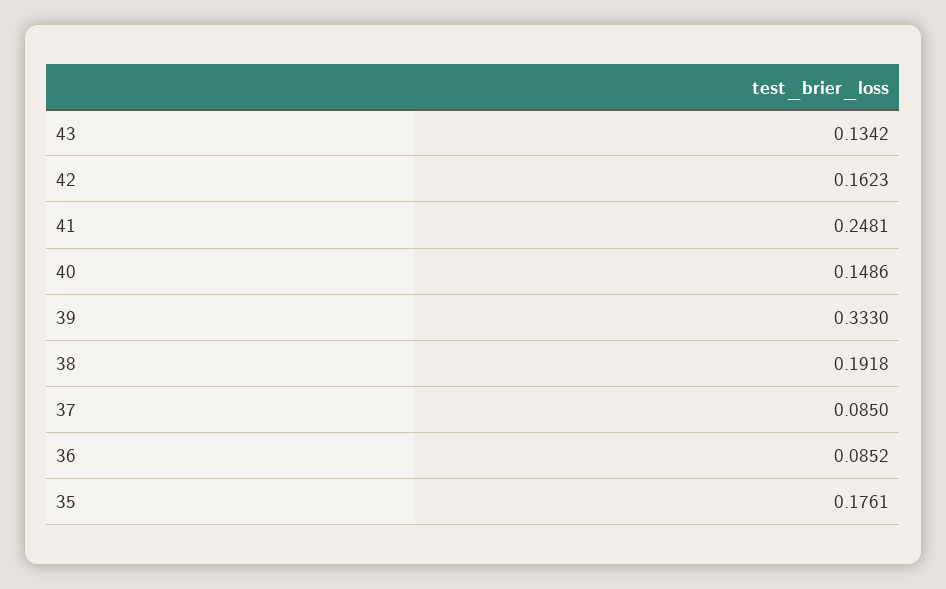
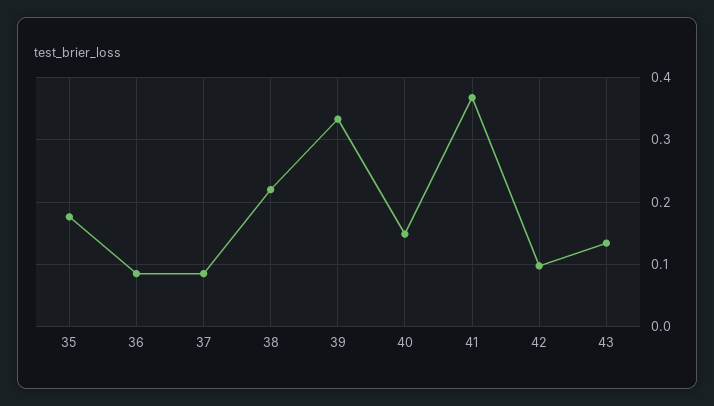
42: 0.1623 -> 0.1
41: 0.2481 -> 0.37
38: 0.1918 -> 0.22

